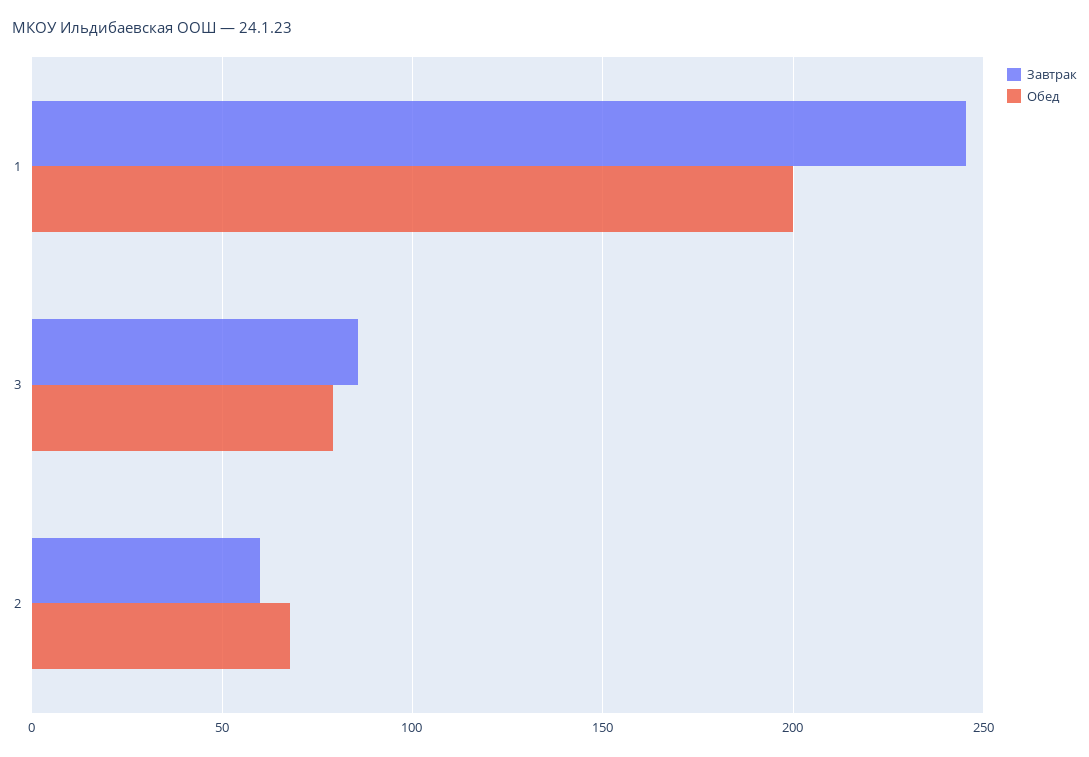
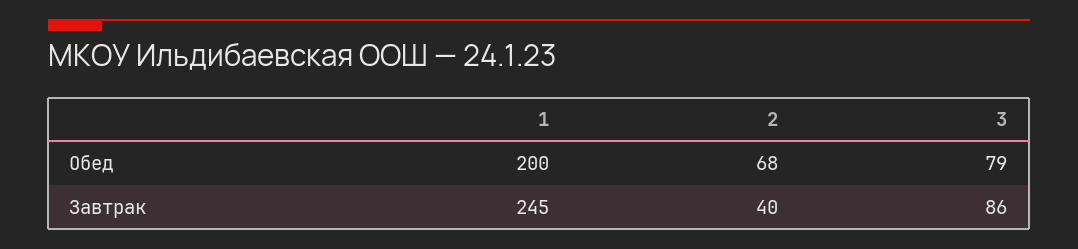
Завтрак, 2: 60 -> 40

